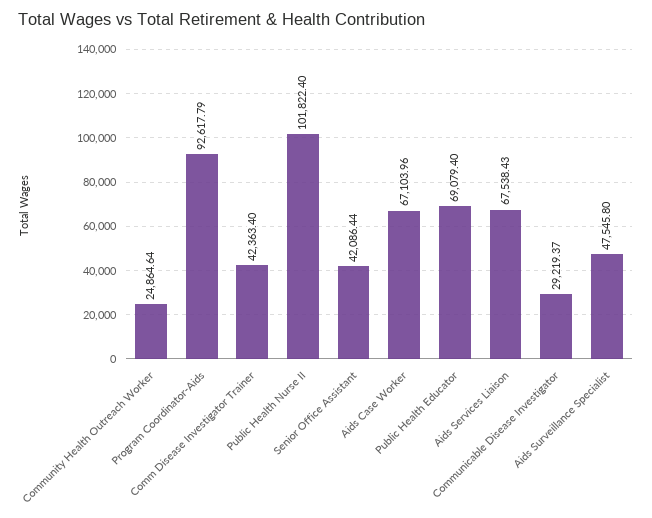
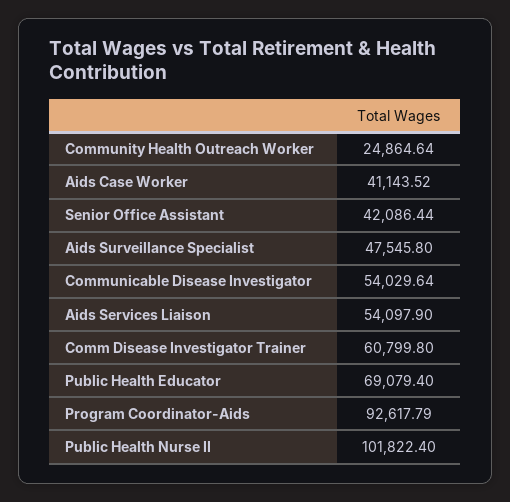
Comm Disease Investigator Trainer: 42363.4 -> 60799.8
Aids Case Worker: 67103.96 -> 41143.52
Aids Services Liaison: 67538.43 -> 54097.9
Communicable Disease Investigator: 29219.37 -> 54029.64

